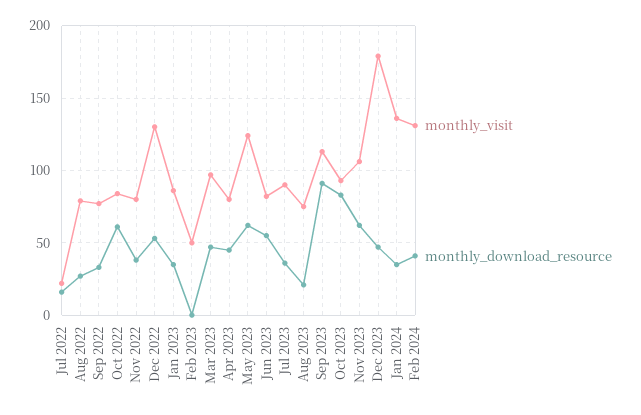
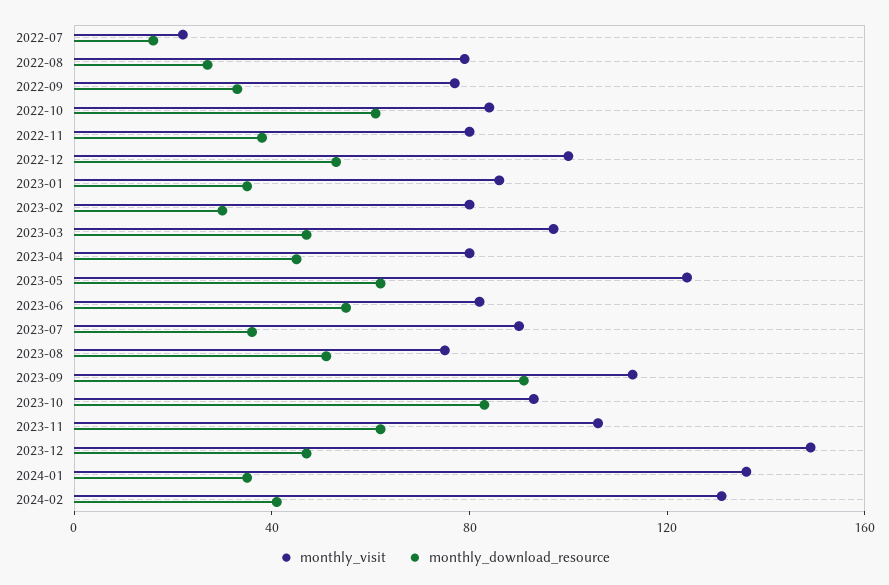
monthly_visit, Dec 2022: 130 -> 100
monthly_visit, Feb 2023: 50 -> 80
monthly_download_resource, Feb 2023: 0 -> 30
monthly_download_resource, Aug 2023: 20 -> 50
monthly_visit, Dec 2023: 180 -> 150

